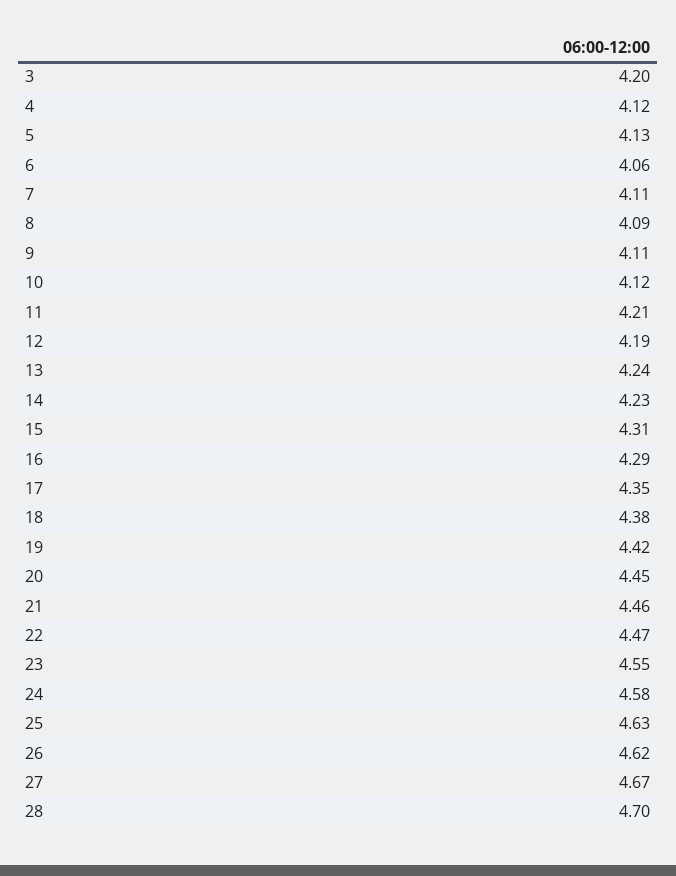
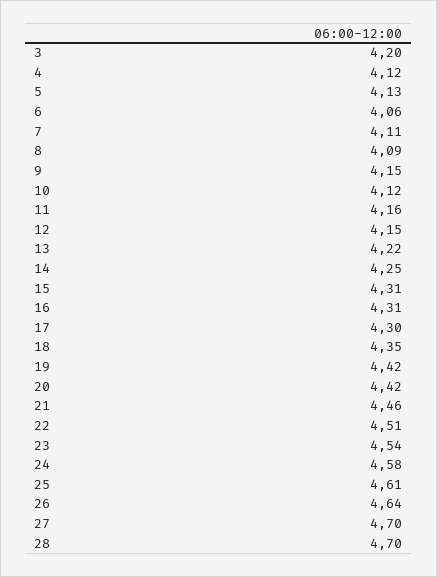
9: 4.11 -> 4.15
11: 4.21 -> 4.16
12: 4.19 -> 4.15
13: 4.24 -> 4.22
14: 4.23 -> 4.25
16: 4.29 -> 4.31
17: 4.35 -> 4.3
18: 4.38 -> 4.35
20: 4.45 -> 4.42
22: 4.47 -> 4.51
23: 4.55 -> 4.54
25: 4.63 -> 4.61
26: 4.62 -> 4.64
27: 4.67 -> 4.7

